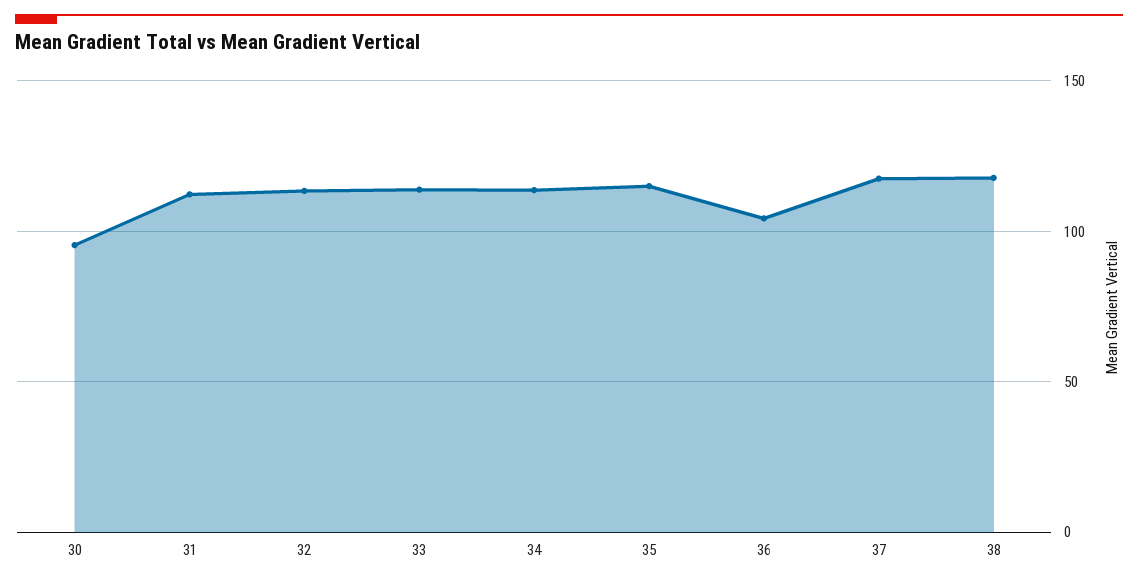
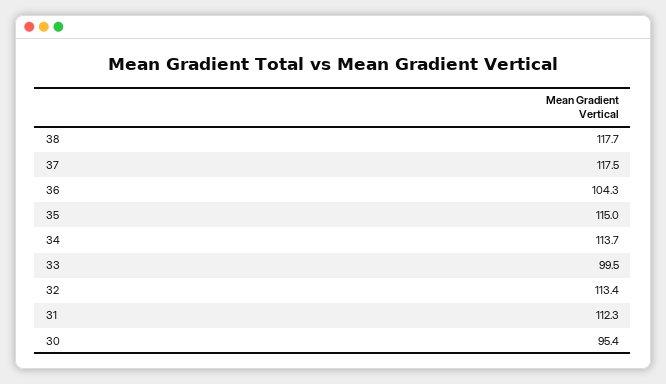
33: 115 -> 99.5

